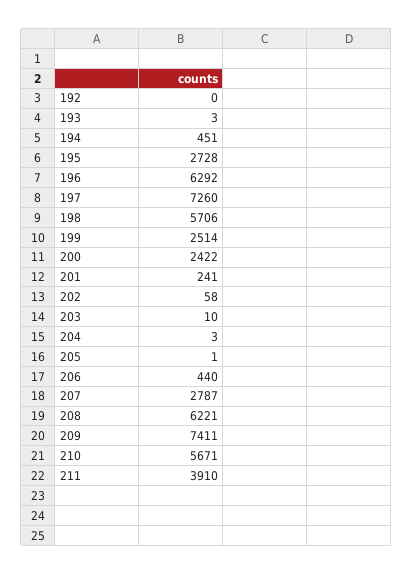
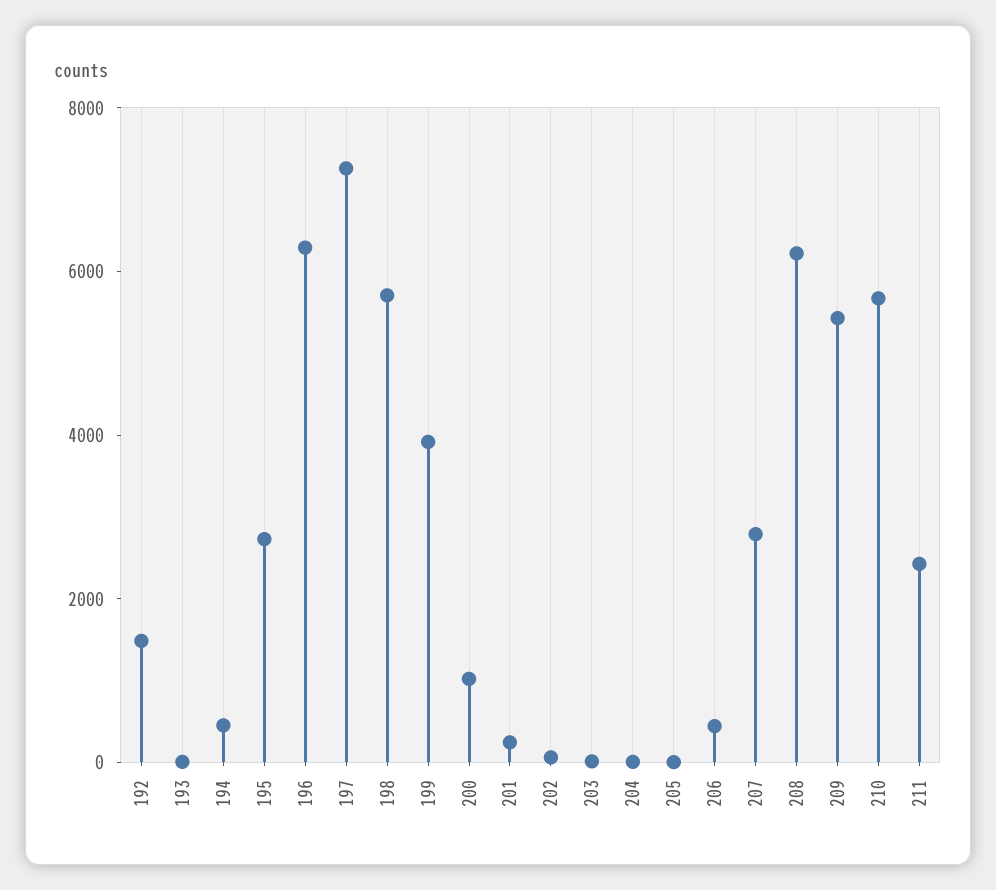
192: 0 -> 1500
199: 2514 -> 4000
200: 2422 -> 1000
209: 7411 -> 5500
211: 3910 -> 2500

